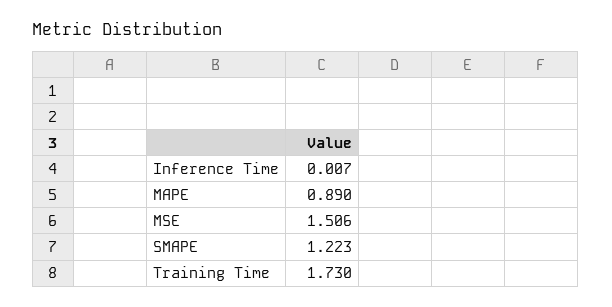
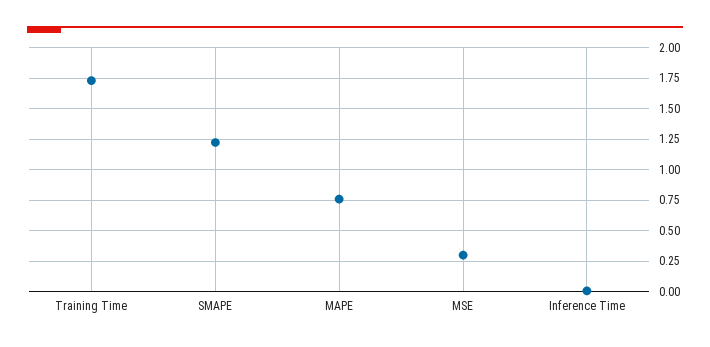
MAPE: 0.89 -> 0.75
MSE: 1.506 -> 0.3

